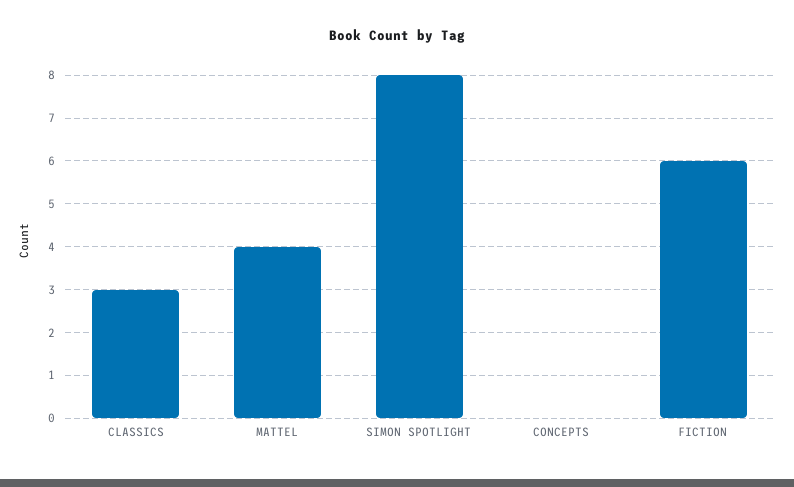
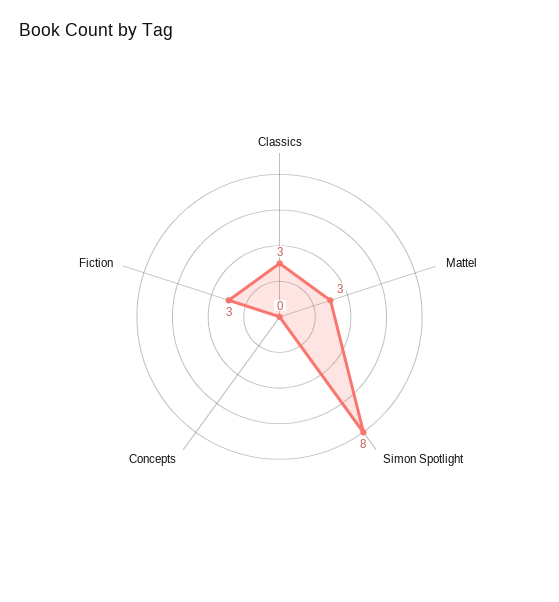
MATTEL: 4 -> 3
FICTION: 6 -> 3

